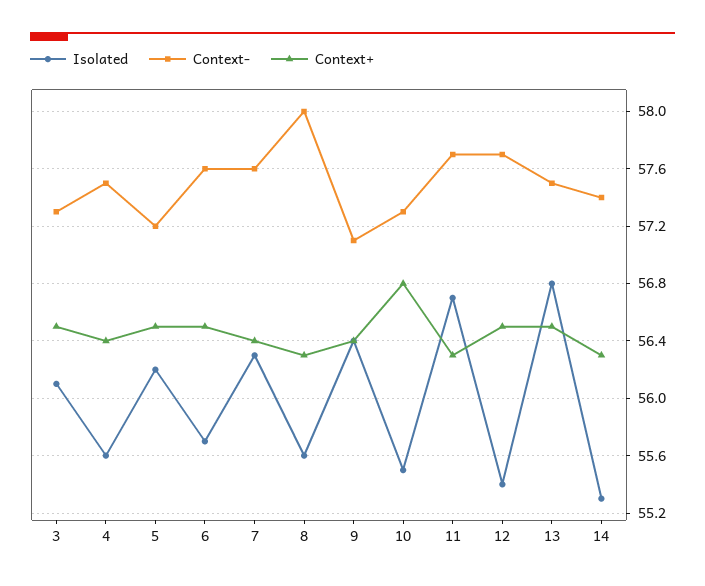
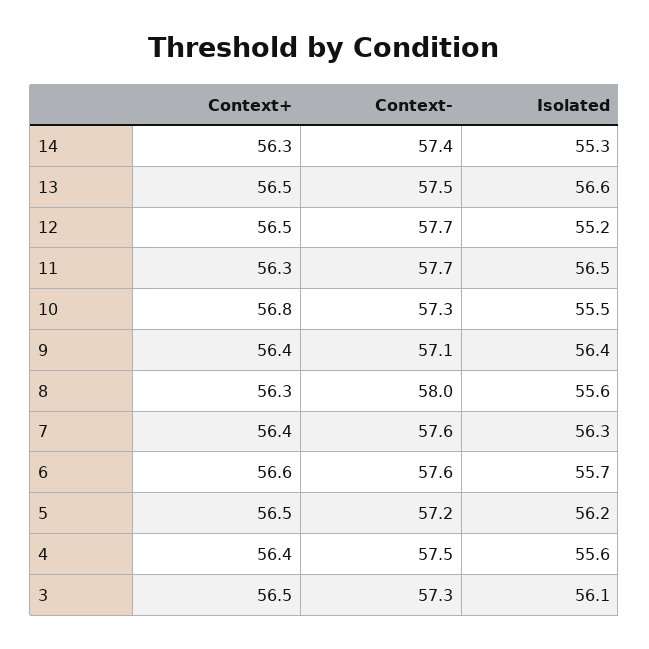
Context+, 6: 56.5 -> 56.6
Isolated, 11: 56.7 -> 56.5
Isolated, 12: 55.4 -> 55.2
Isolated, 13: 56.8 -> 56.6

